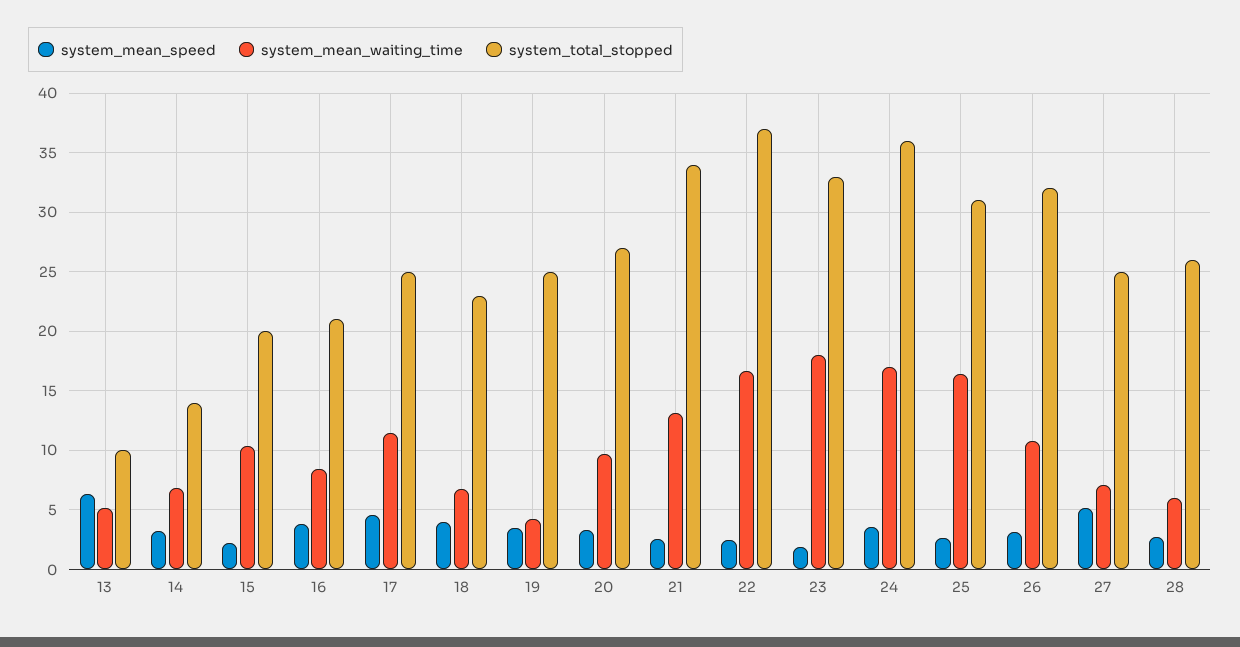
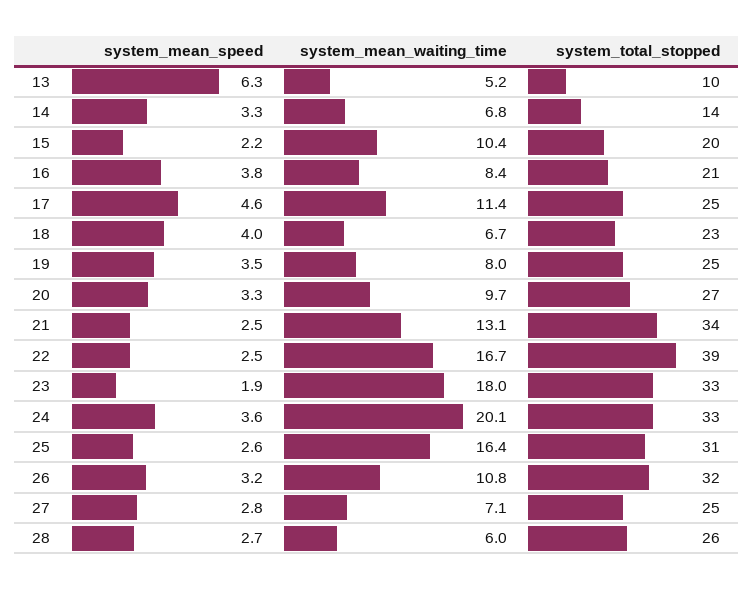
system_mean_waiting_time, 19: 4 -> 8
system_total_stopped, 22: 37 -> 39
system_mean_waiting_time, 24: 17 -> 20.1
system_total_stopped, 24: 36 -> 33
system_mean_speed, 27: 5 -> 2.8

